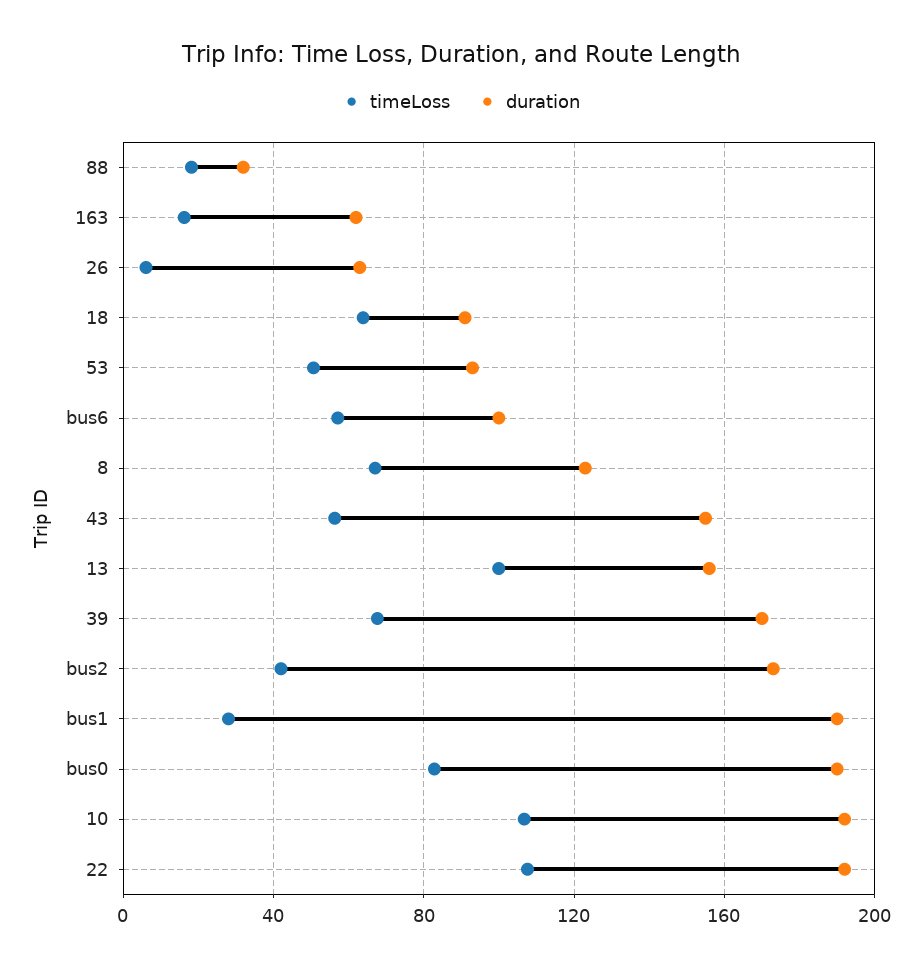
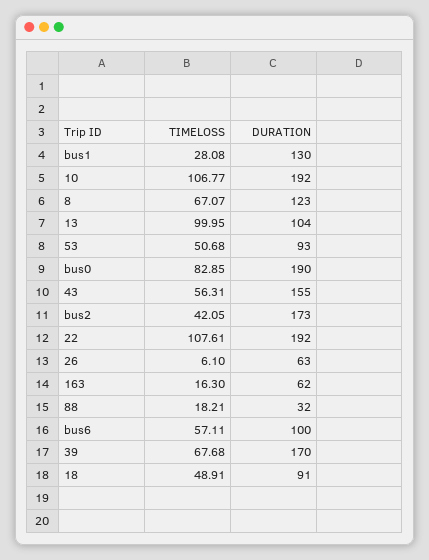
timeLoss, 18: 65 -> 48.91
duration, 13: 155 -> 104
duration, bus1: 190 -> 130

